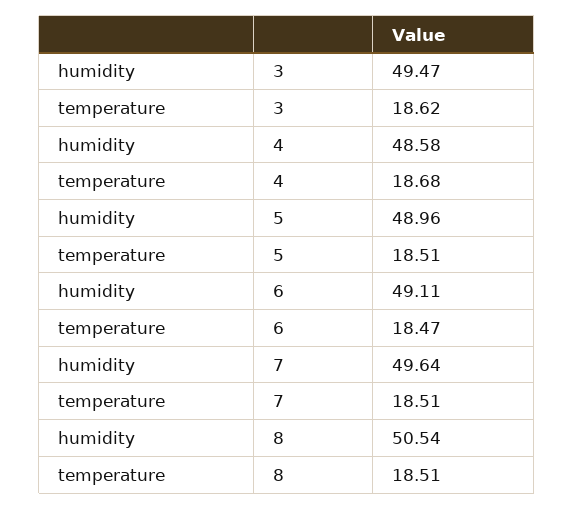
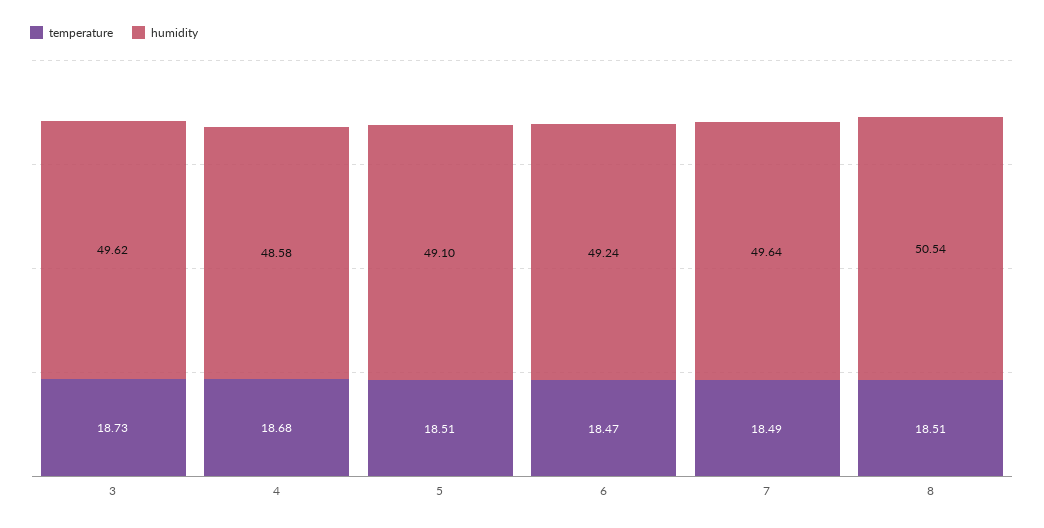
humidity, 3: 49.47 -> 49.62
temperature, 3: 18.62 -> 18.73
humidity, 5: 48.96 -> 49.1
humidity, 6: 49.11 -> 49.24
temperature, 7: 18.51 -> 18.49

